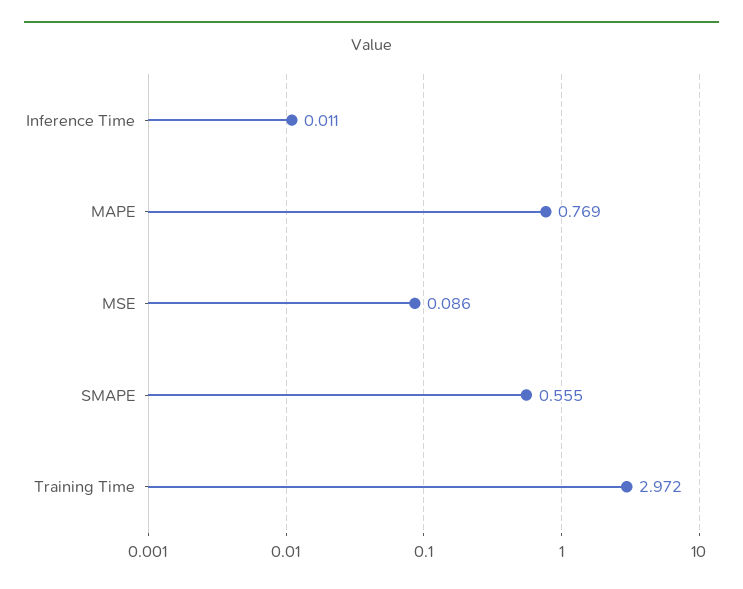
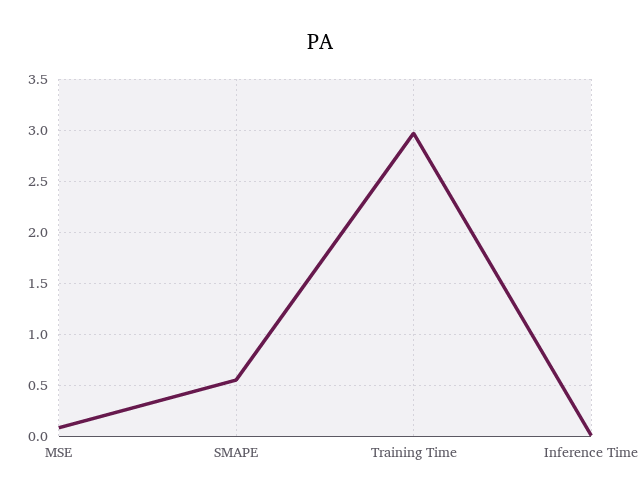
MAPE: 0.769 -> none

